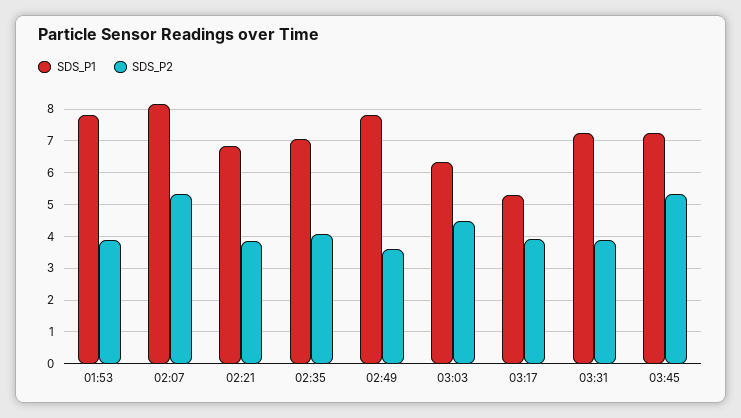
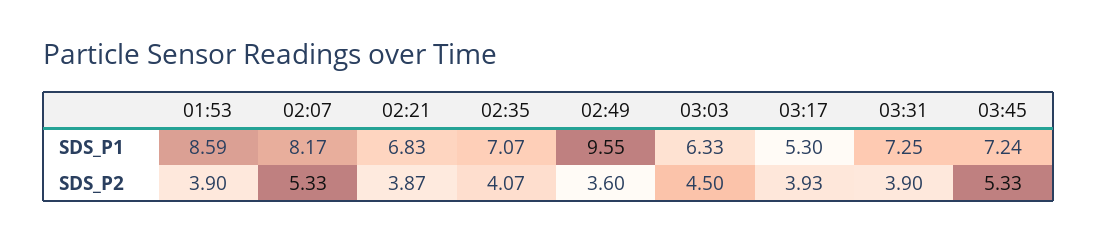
SDS_P1, 01:53: 7.8 -> 8.59
SDS_P1, 02:49: 7.8 -> 9.55

